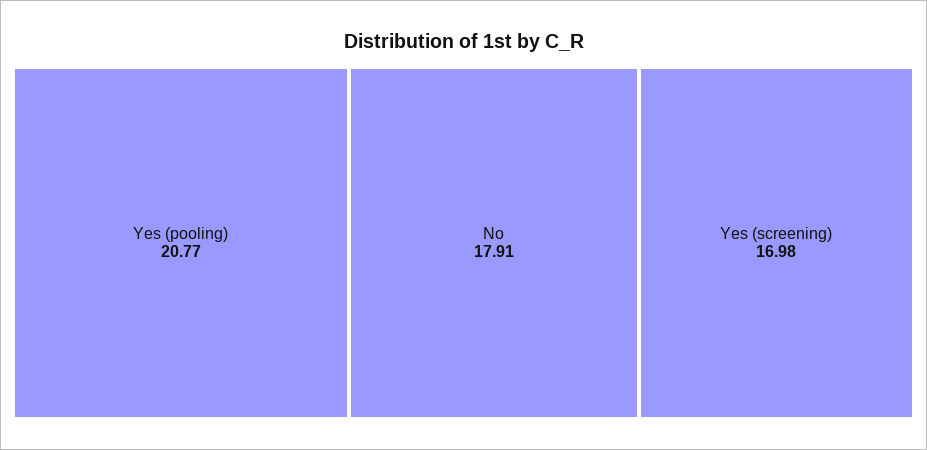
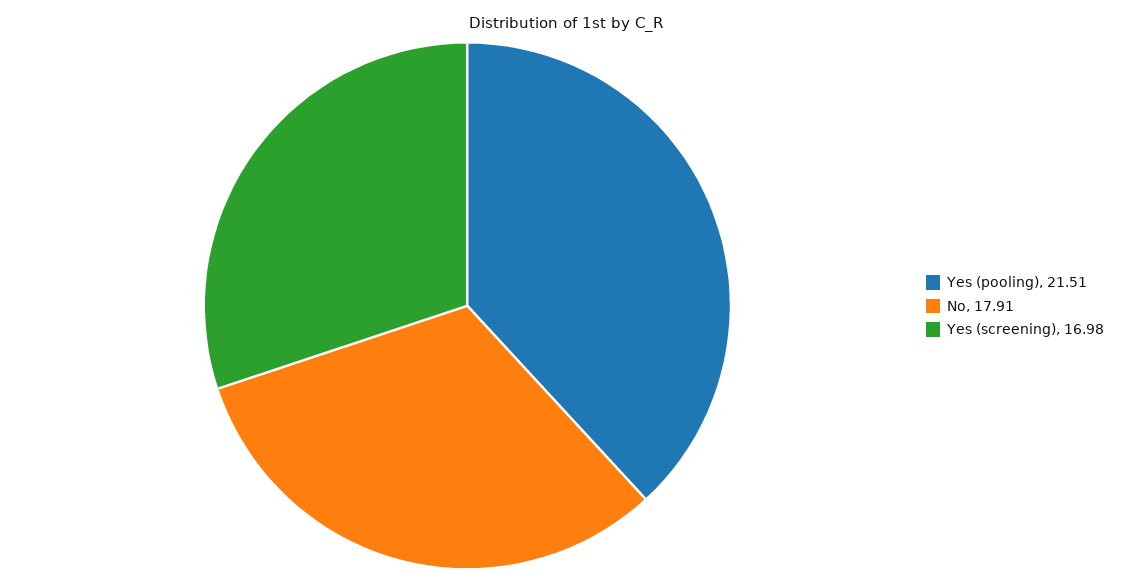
Yes (pooling): 20.77 -> 21.51

